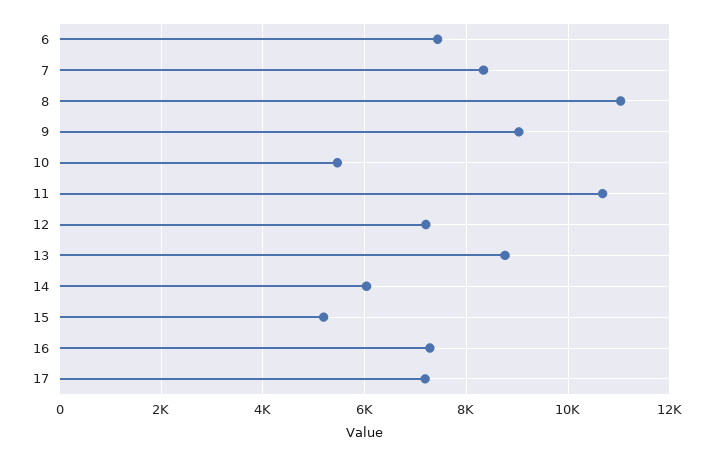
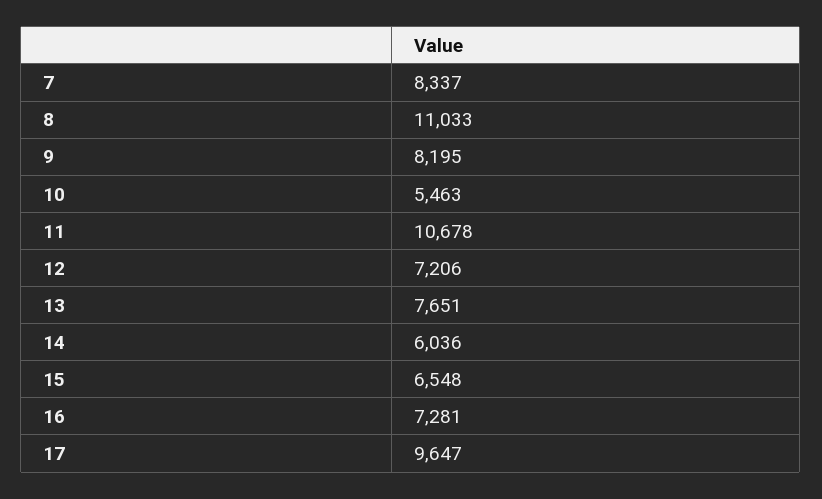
6: 7400 -> none
9: 9000 -> 8195
13: 8800 -> 7651
15: 5200 -> 6548
17: 7200 -> 9647

